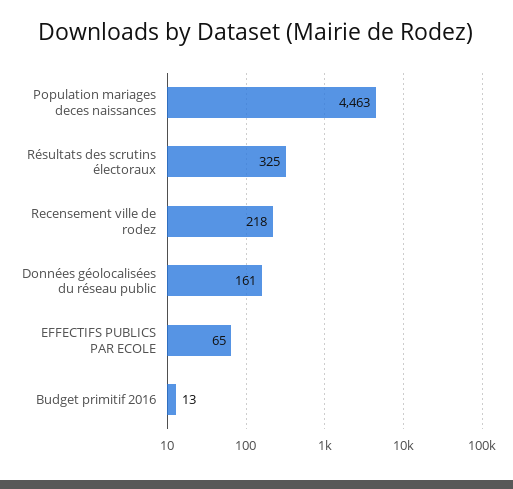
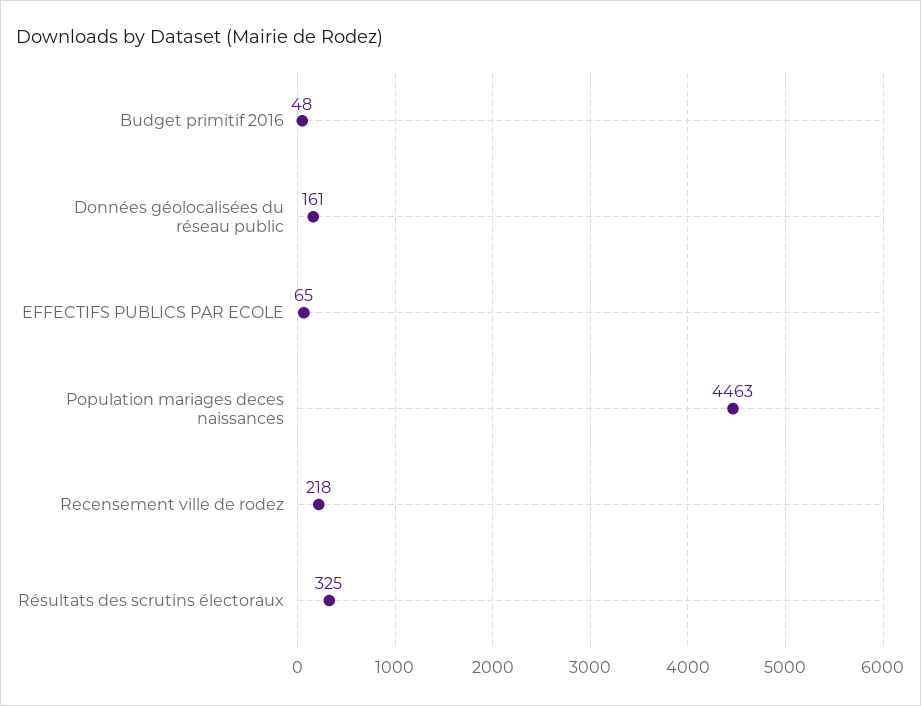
Budget primitif 2016: 13 -> 48

